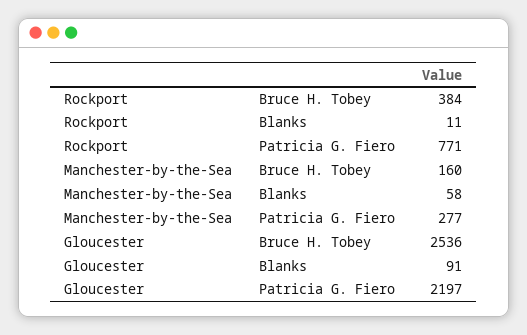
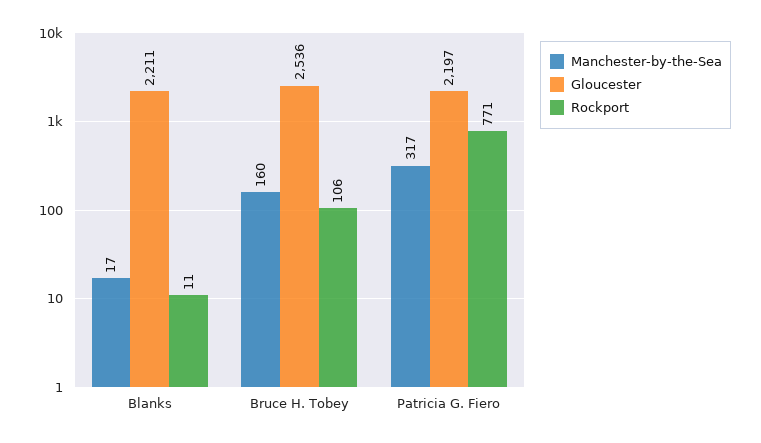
Rockport, Bruce H. Tobey: 384 -> 106
Manchester-by-the-Sea, Blanks: 58 -> 17
Manchester-by-the-Sea, Patricia G. Fiero: 277 -> 317
Gloucester, Blanks: 91 -> 2211

